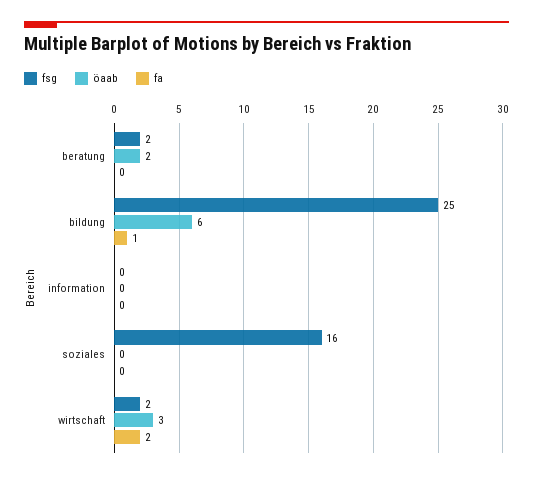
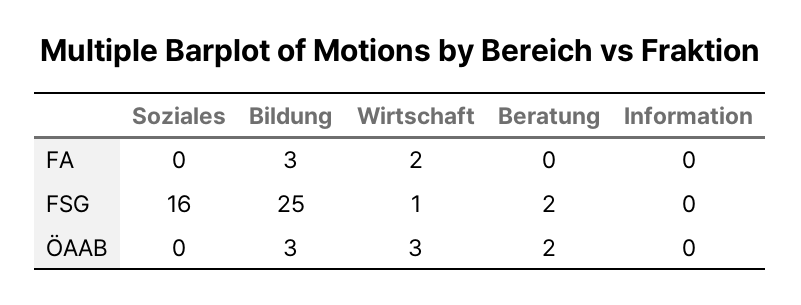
öaab, bildung: 6 -> 3
fa, bildung: 1 -> 3
fsg, wirtschaft: 2 -> 1

